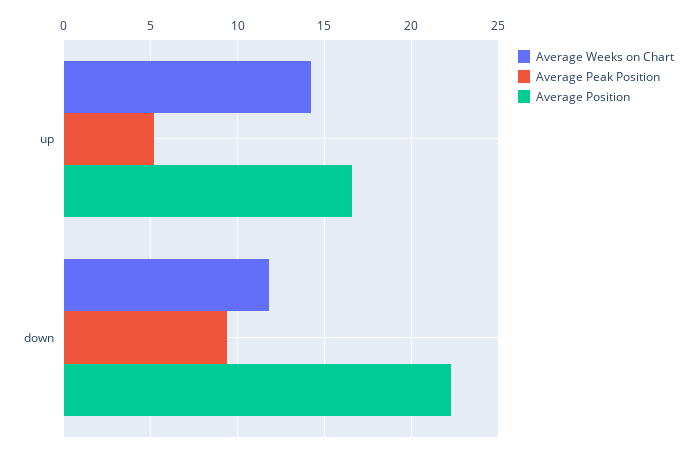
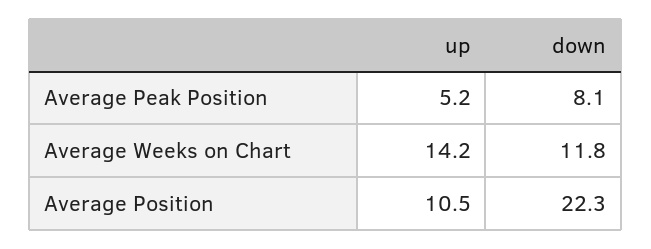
Average Position, up: 16.5 -> 10.5
Average Peak Position, down: 9.5 -> 8.1

